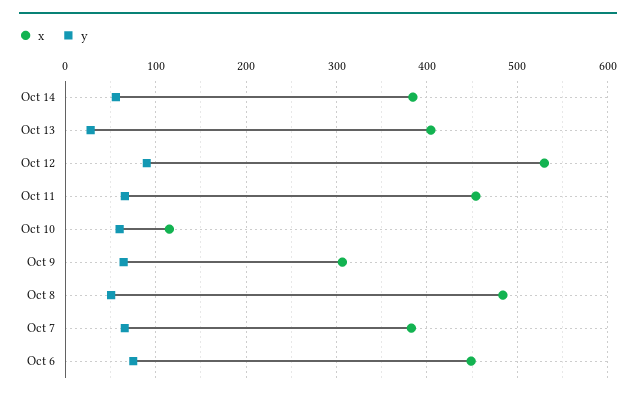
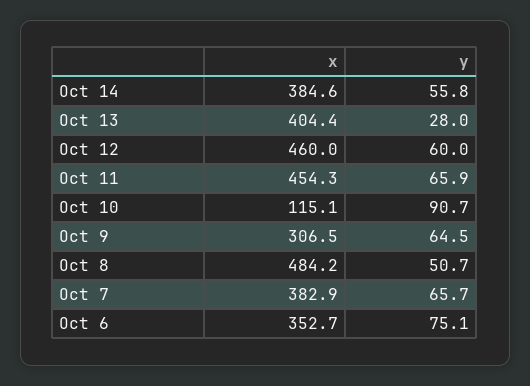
x, Oct 12: 530 -> 460
y, Oct 12: 90 -> 60
y, Oct 10: 60 -> 90.7
x, Oct 6: 450 -> 352.7

